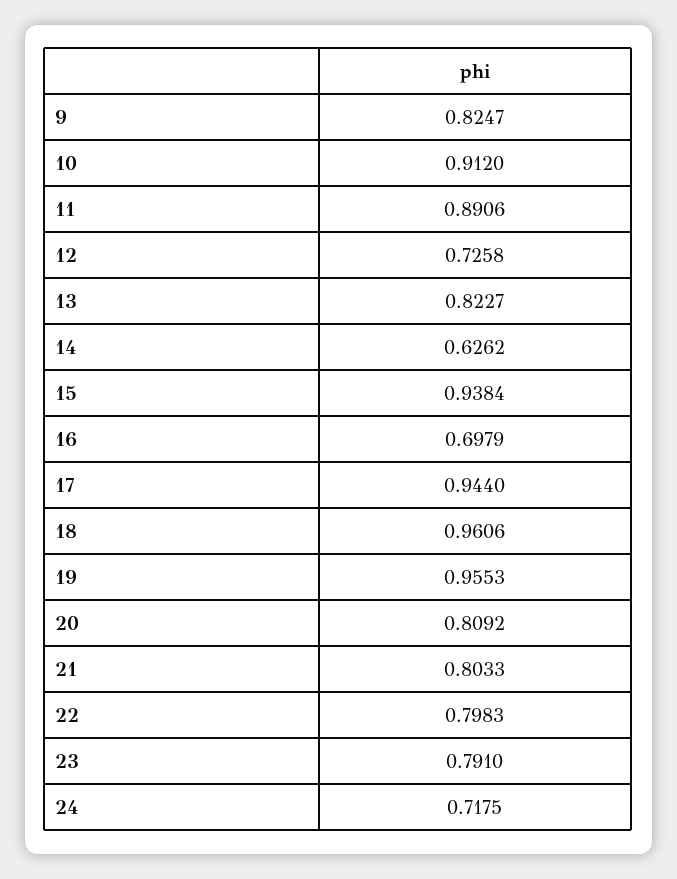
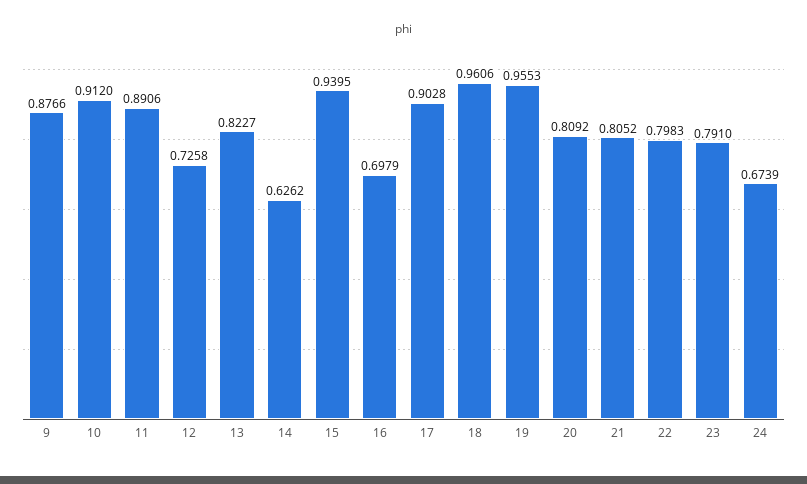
9: 0.8247 -> 0.8766
15: 0.9384 -> 0.9395
17: 0.944 -> 0.9028
21: 0.8033 -> 0.8052
24: 0.7175 -> 0.6739

